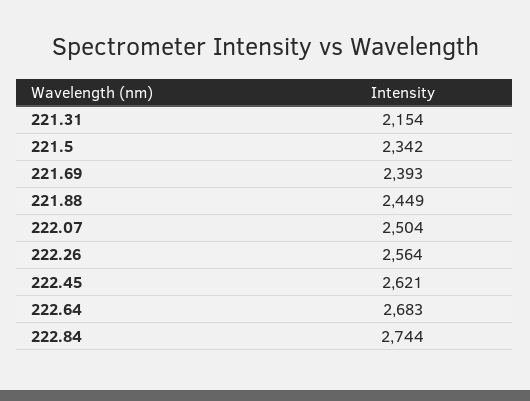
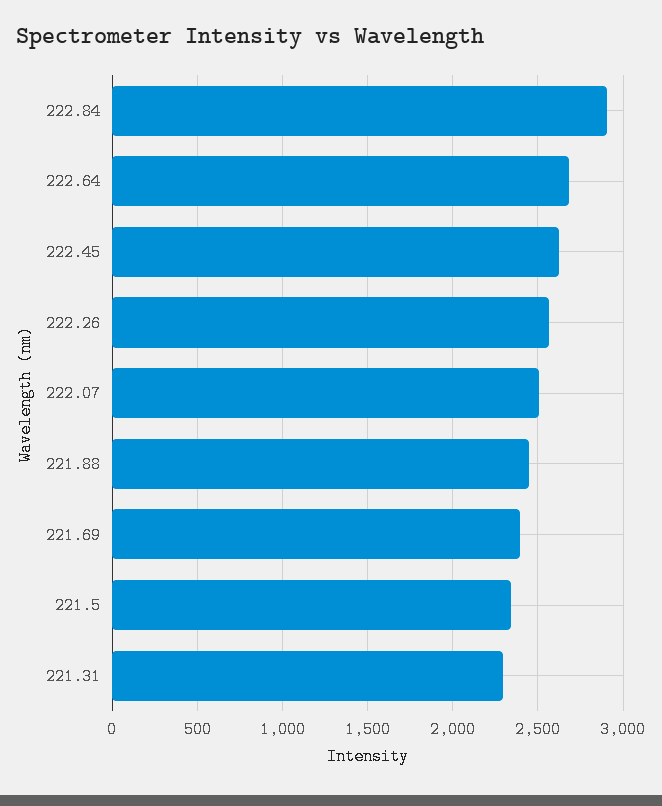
221.31: 2154 -> 2300
222.84: 2744 -> 2900

